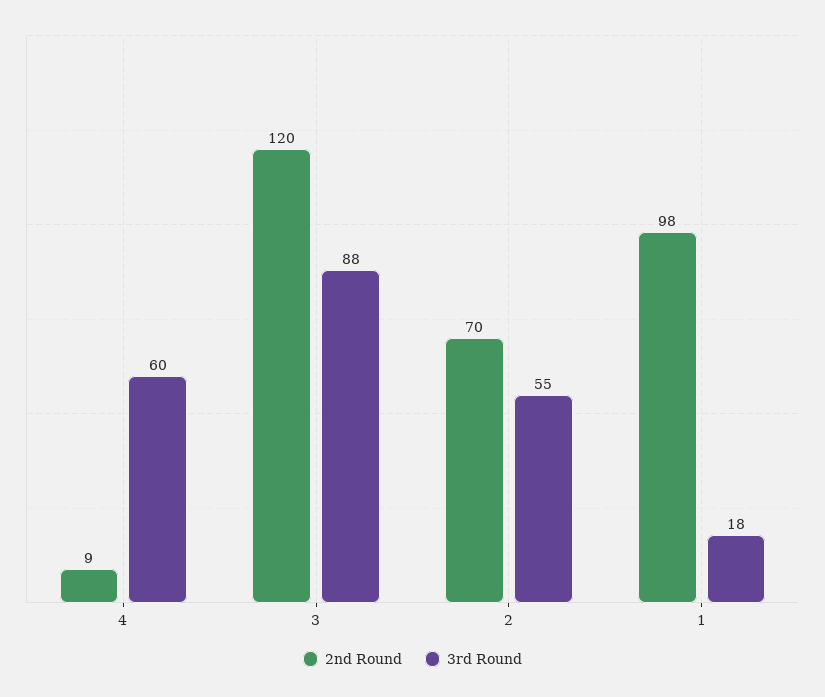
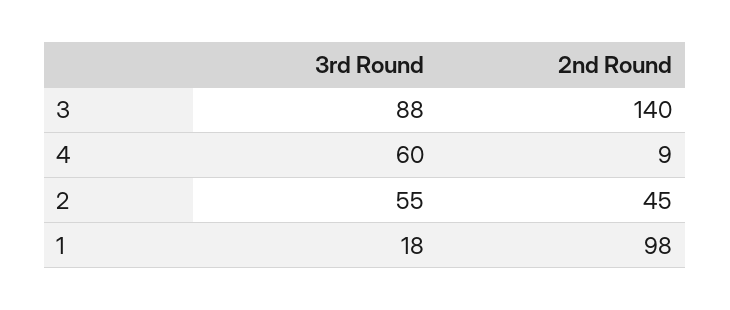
2nd Round, 3: 120 -> 140
2nd Round, 2: 70 -> 45

